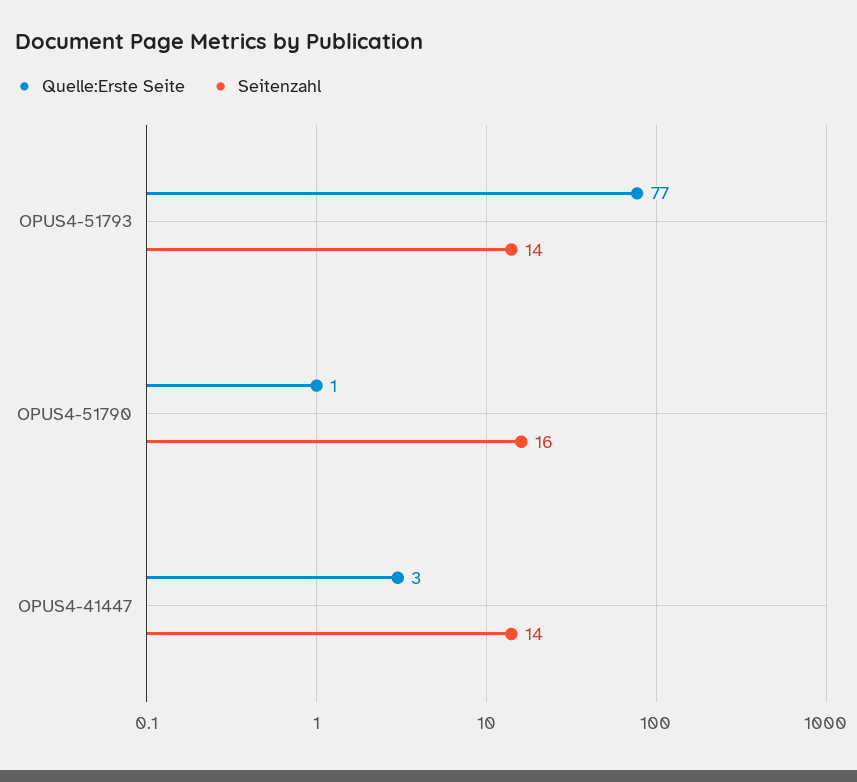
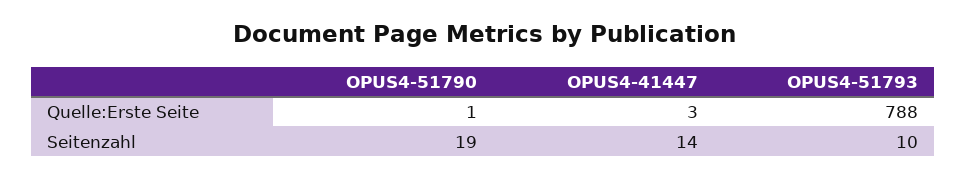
Quelle:Erste Seite, OPUS4-51793: 77 -> 788
Seitenzahl, OPUS4-51793: 14 -> 10
Seitenzahl, OPUS4-51790: 16 -> 19

